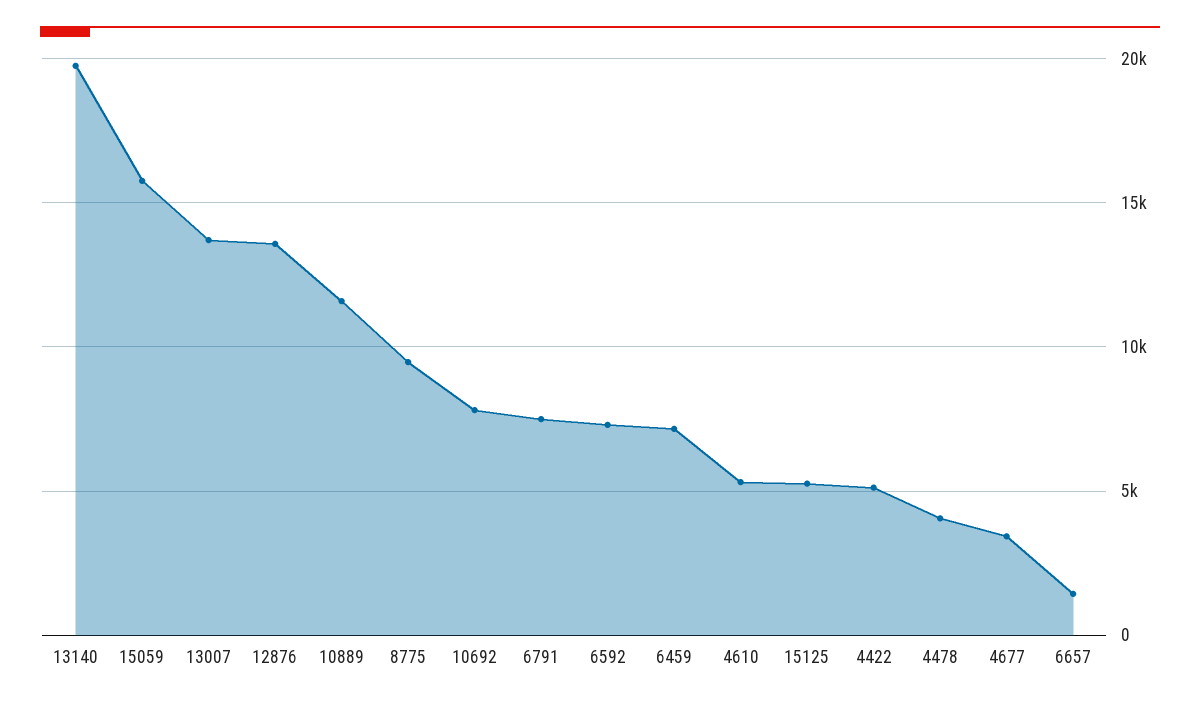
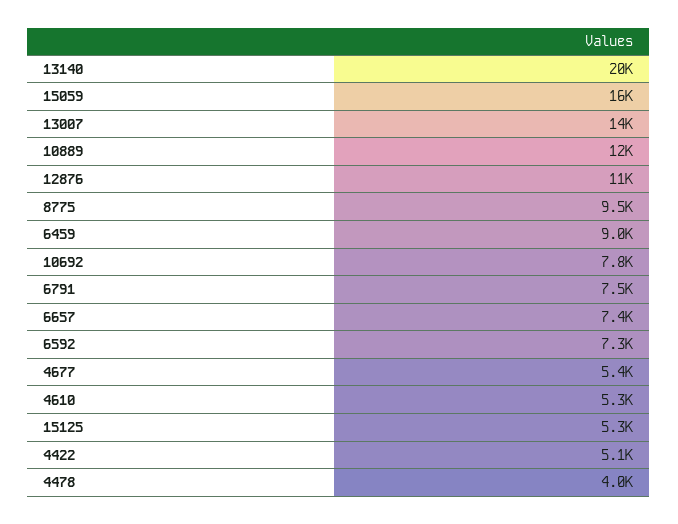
12876: 13500 -> 11000
6459: 7000 -> 9000
4677: 3500 -> 5400
6657: 1500 -> 7400

